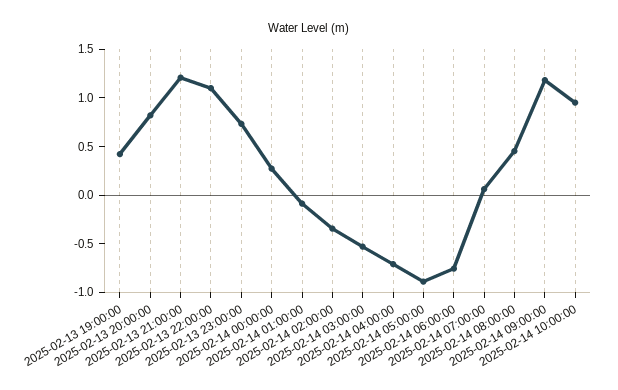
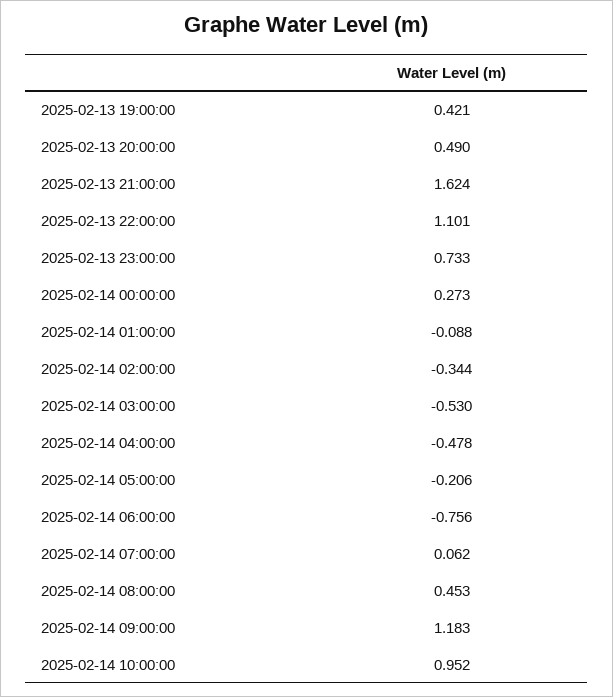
2025-02-13 20:00:00: 0.8 -> 0.49
2025-02-13 21:00:00: 1.2 -> 1.624
2025-02-14 04:00:00: -0.7 -> -0.478
2025-02-14 05:00:00: -0.9 -> -0.206

